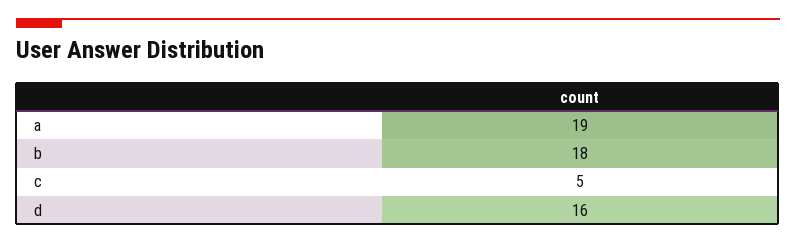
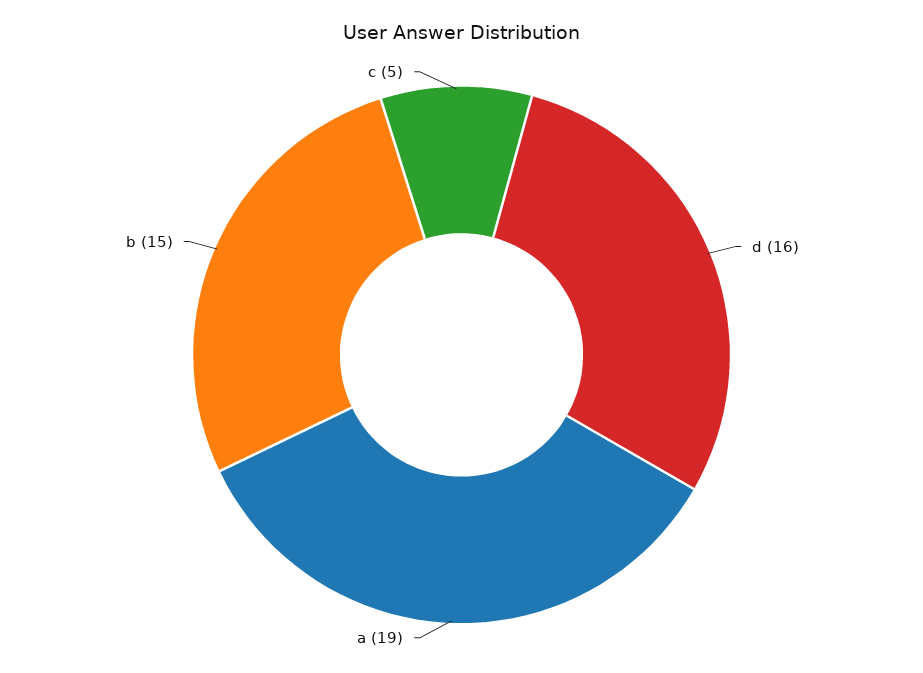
b: 18 -> 15

